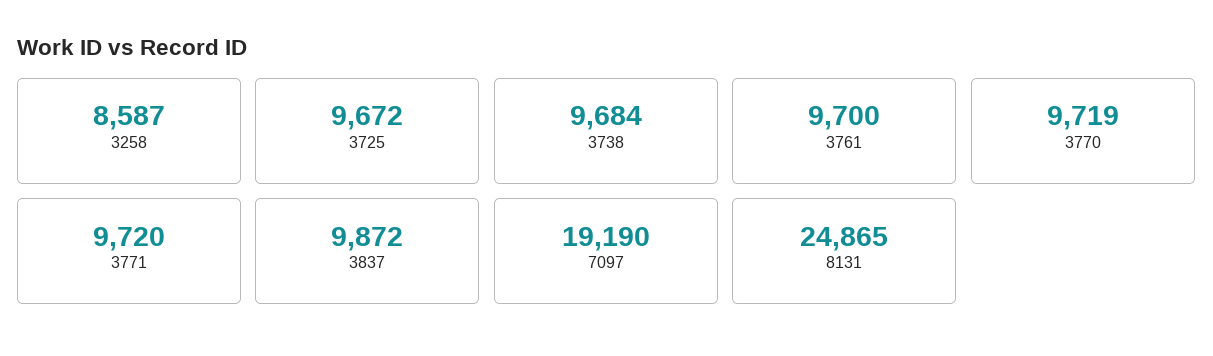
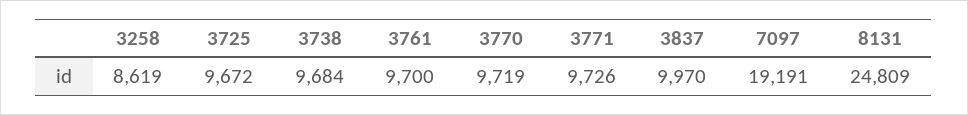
3258: 8587 -> 8619
3771: 9720 -> 9726
3837: 9872 -> 9970
7097: 19190 -> 19191
8131: 24865 -> 24809

